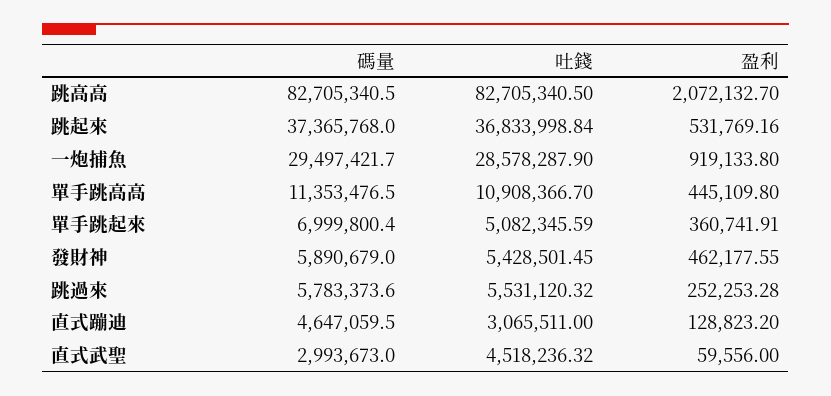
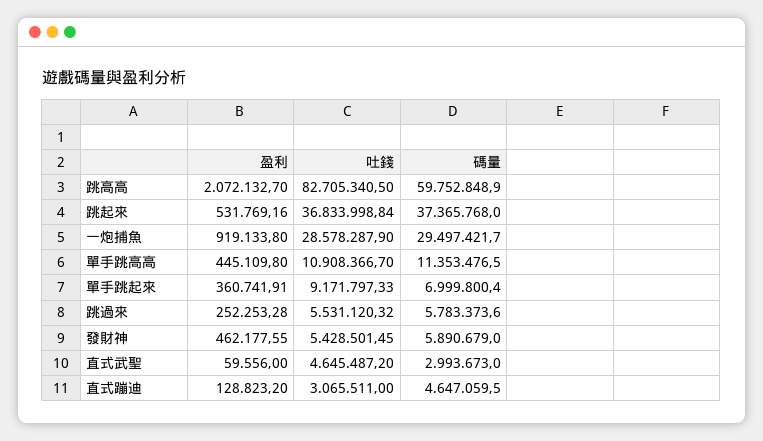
碼量, 跳高高: 82705340.5 -> 59752848.9
吐錢, 單手跳起來: 5082345.59 -> 9171797.33
吐錢, 直式武聖: 4518236.32 -> 4645487.2

